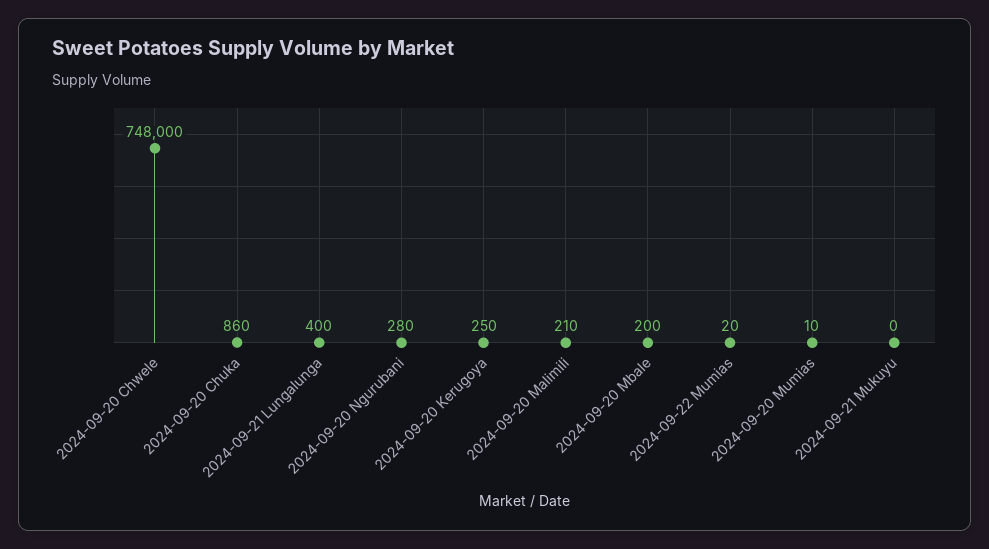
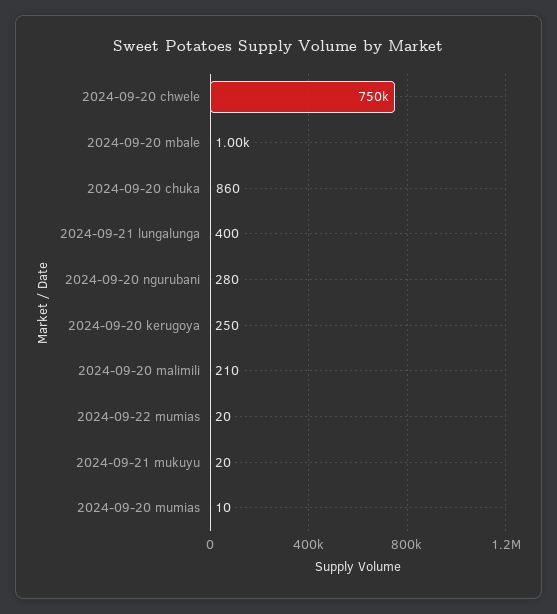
2024-09-20 Chwele: 748000 -> 750000
2024-09-20 Mbale: 200 -> 1000
2024-09-21 Mukuyu: 0 -> 20

